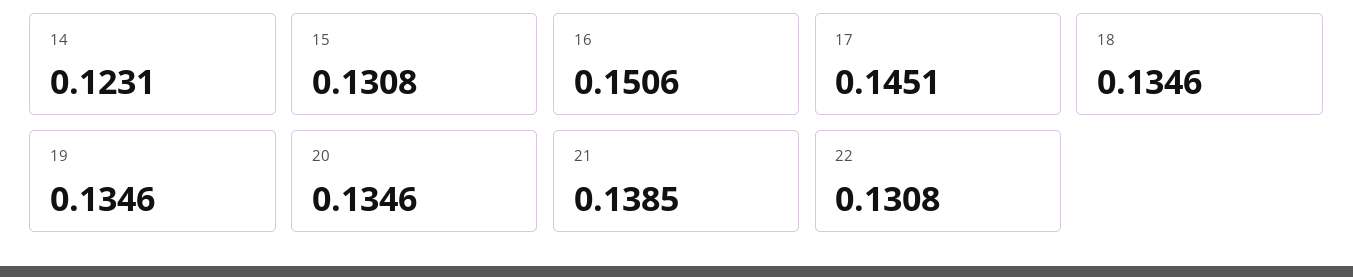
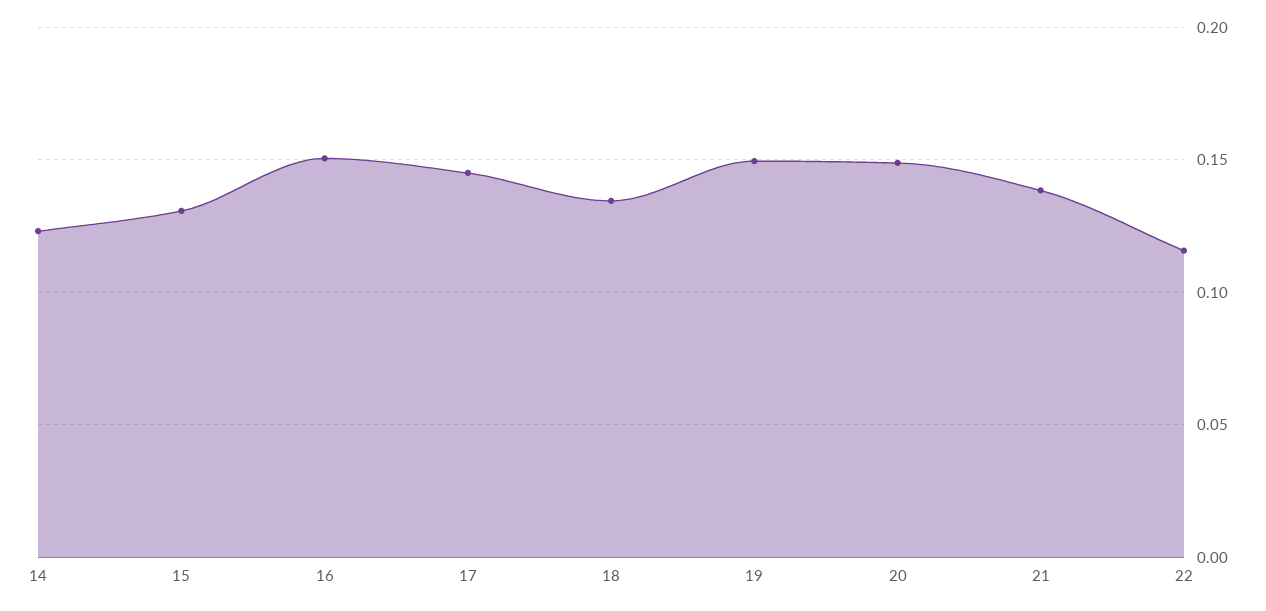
19: 0.1346 -> 0.15
20: 0.1346 -> 0.15
22: 0.1308 -> 0.115

